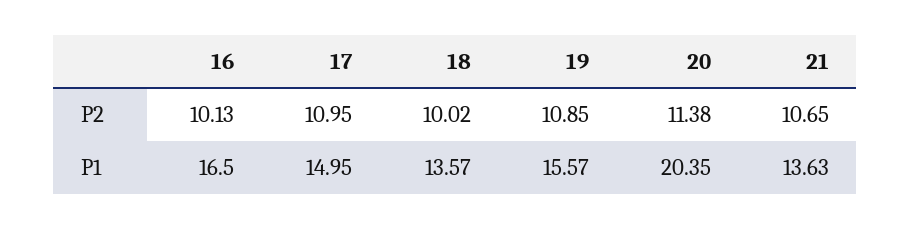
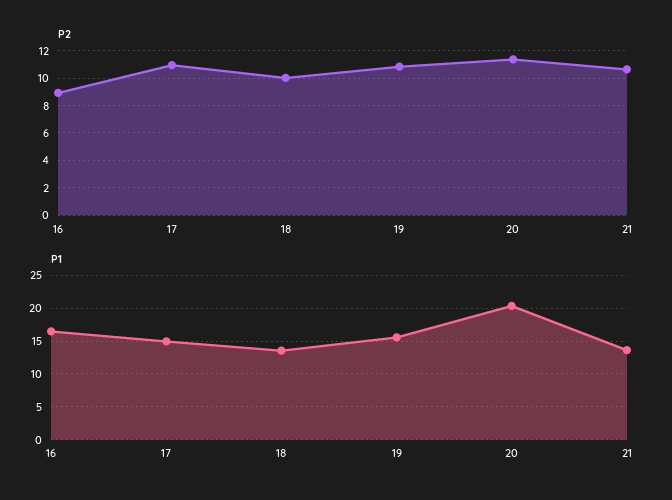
P2, 16: 10.13 -> 9

